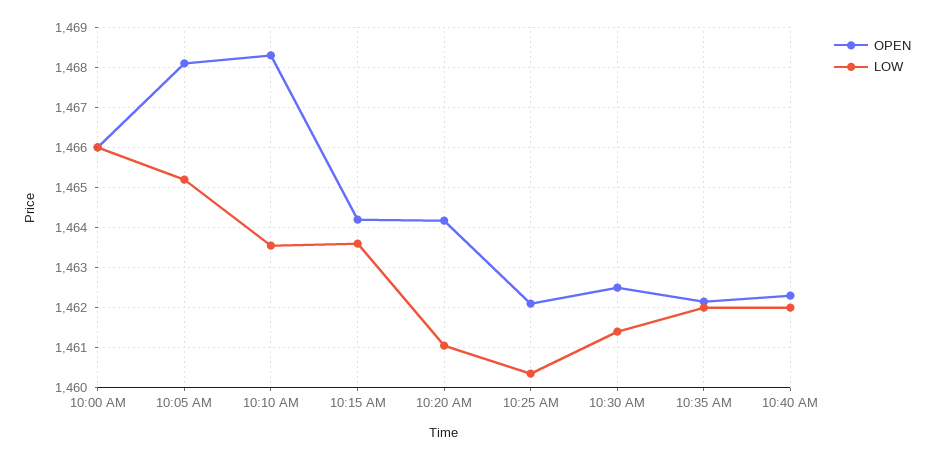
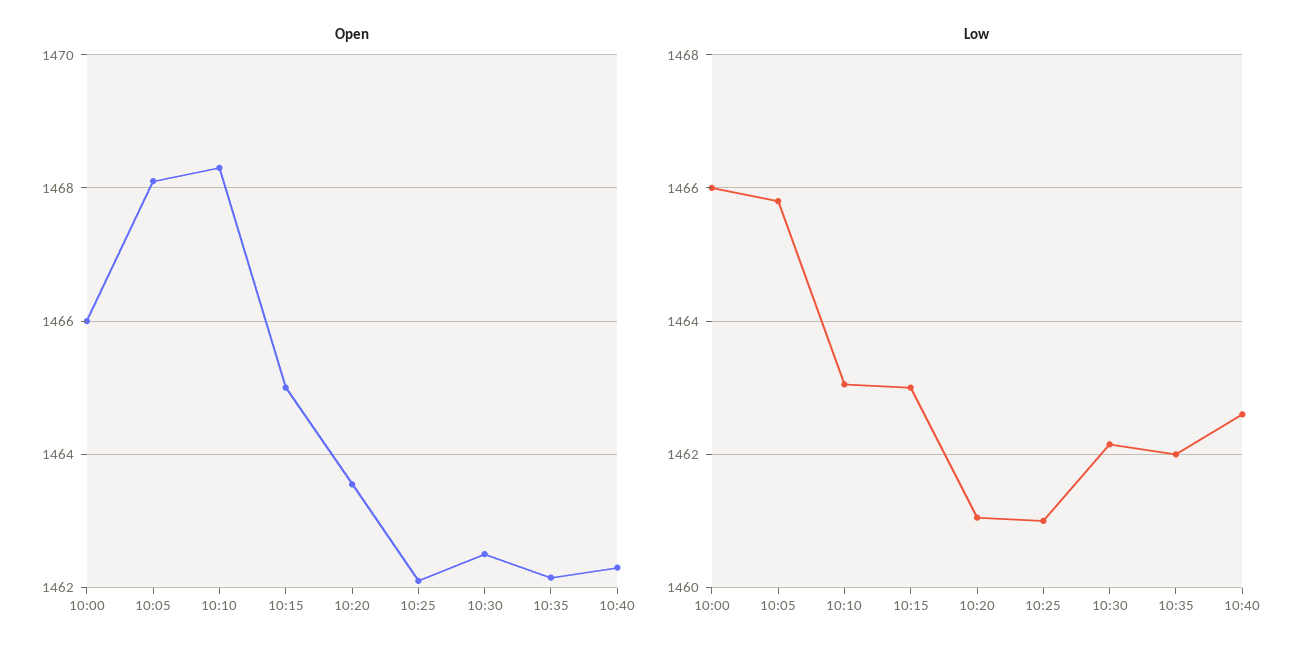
LOW, 10:05 AM: 1465.2 -> 1465.8
LOW, 10:10 AM: 1463.6 -> 1463
OPEN, 10:15 AM: 1464.2 -> 1465
LOW, 10:15 AM: 1463.6 -> 1463
OPEN, 10:20 AM: 1464.2 -> 1463.6
LOW, 10:25 AM: 1460.4 -> 1461
LOW, 10:30 AM: 1461.4 -> 1462.2
LOW, 10:40 AM: 1462 -> 1462.6

